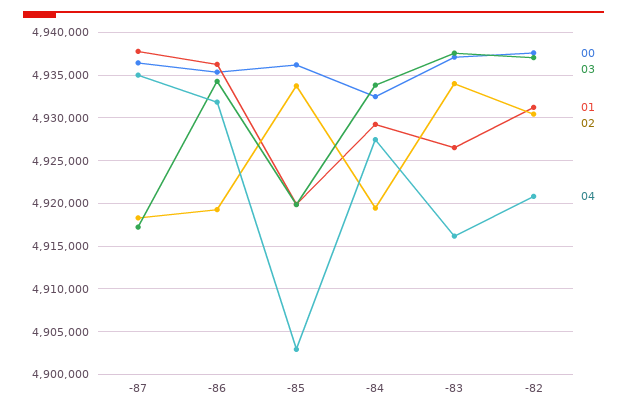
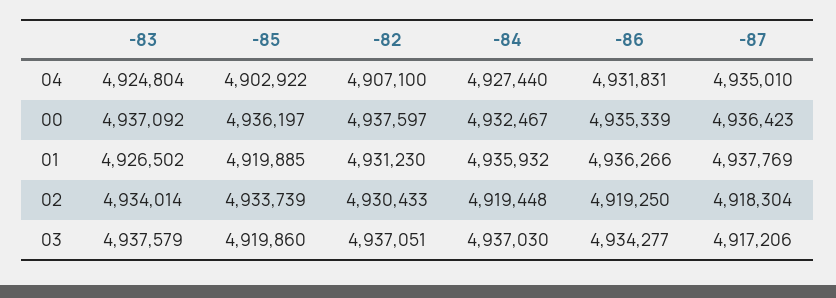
03, -84: 4934000 -> 4937030
01, -84: 4929000 -> 4935932
04, -83: 4916000 -> 4924804
04, -82: 4921000 -> 4907100

